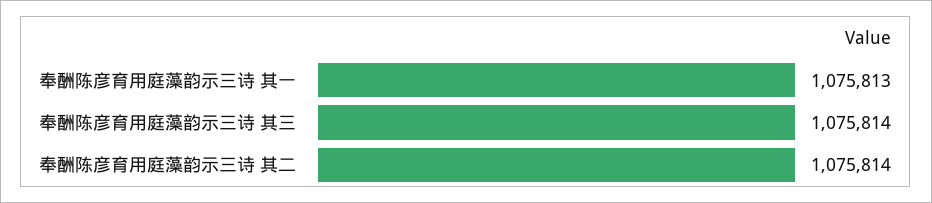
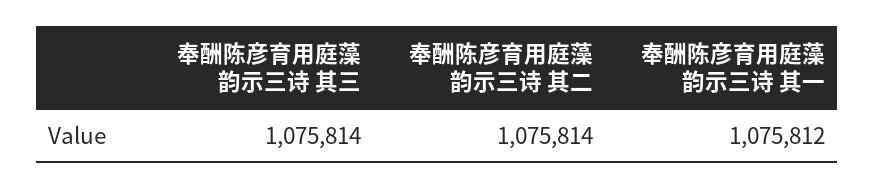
奉酬陈彦育用庭藻韵示三诗 其一: 1075813 -> 1075812

